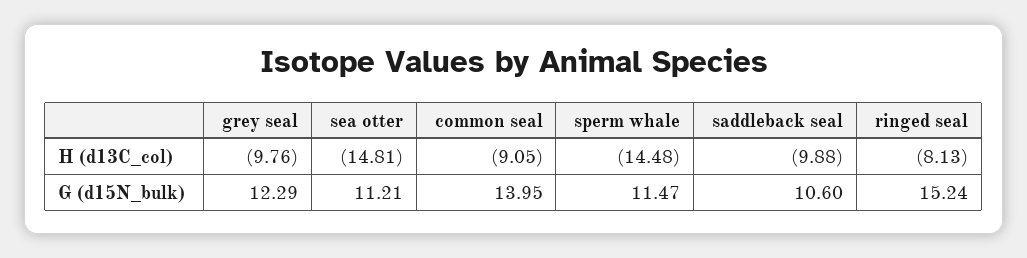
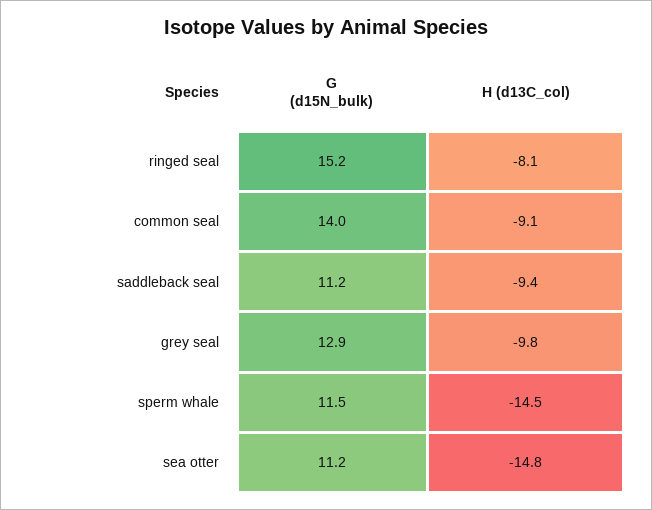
saddleback seal, H (d13C_col): -9.88 -> -9.4
grey seal, G (d15N_bulk): 12.29 -> 12.9
saddleback seal, G (d15N_bulk): 10.6 -> 11.2

